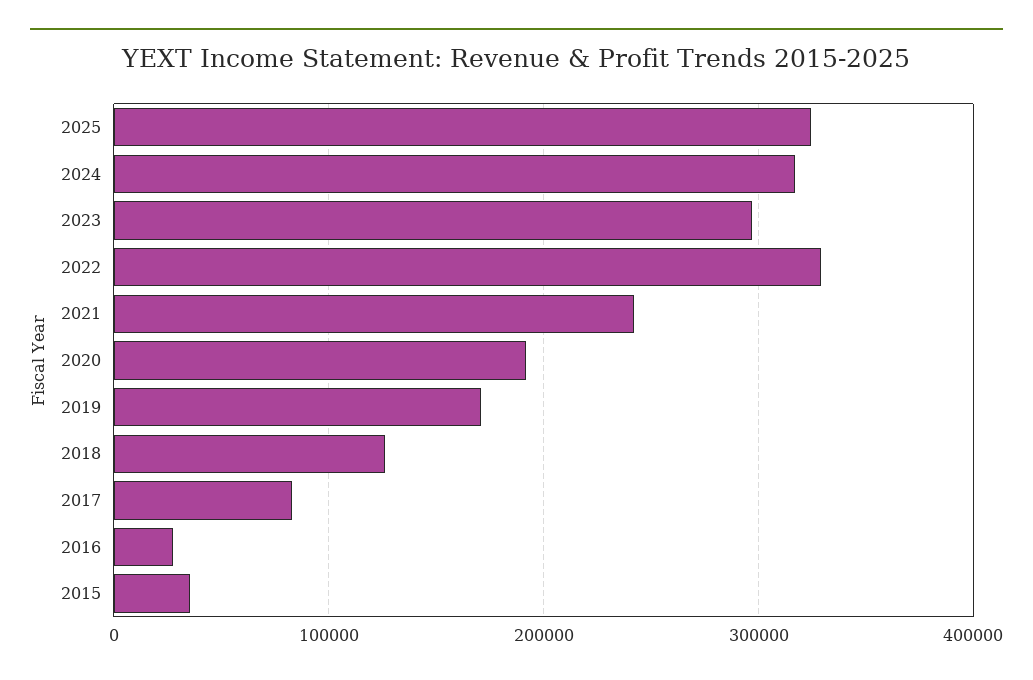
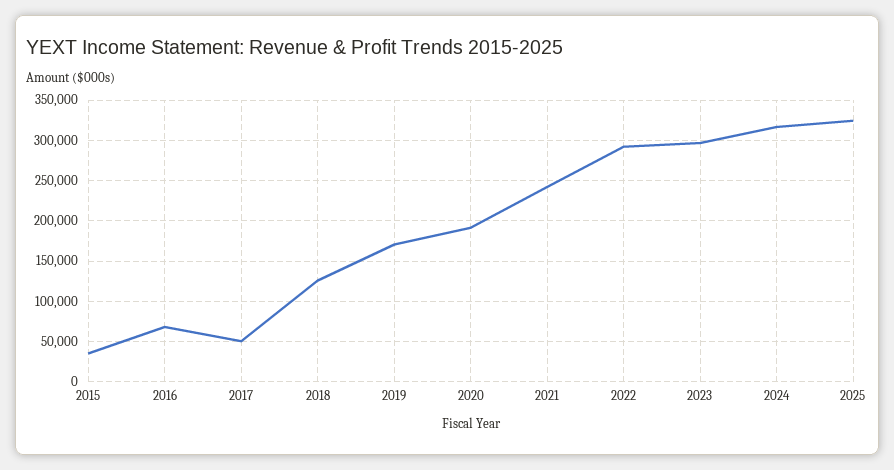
2022: 330000 -> 290000
2017: 80000 -> 50000
2016: 30000 -> 70000

